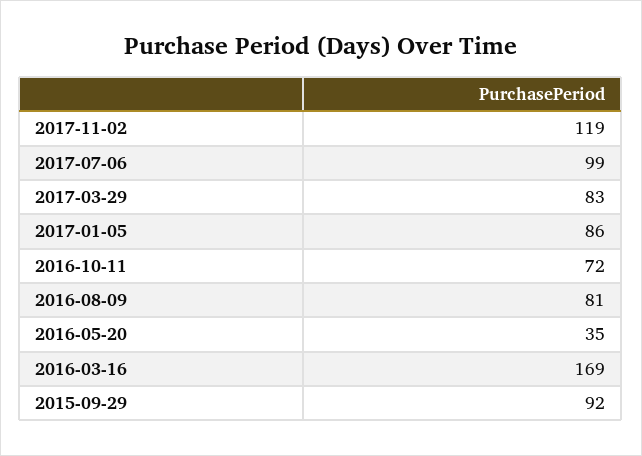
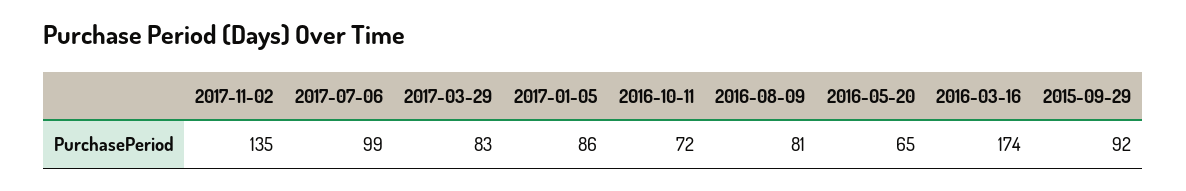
2017-11-02: 119 -> 135
2016-05-20: 35 -> 65
2016-03-16: 169 -> 174

